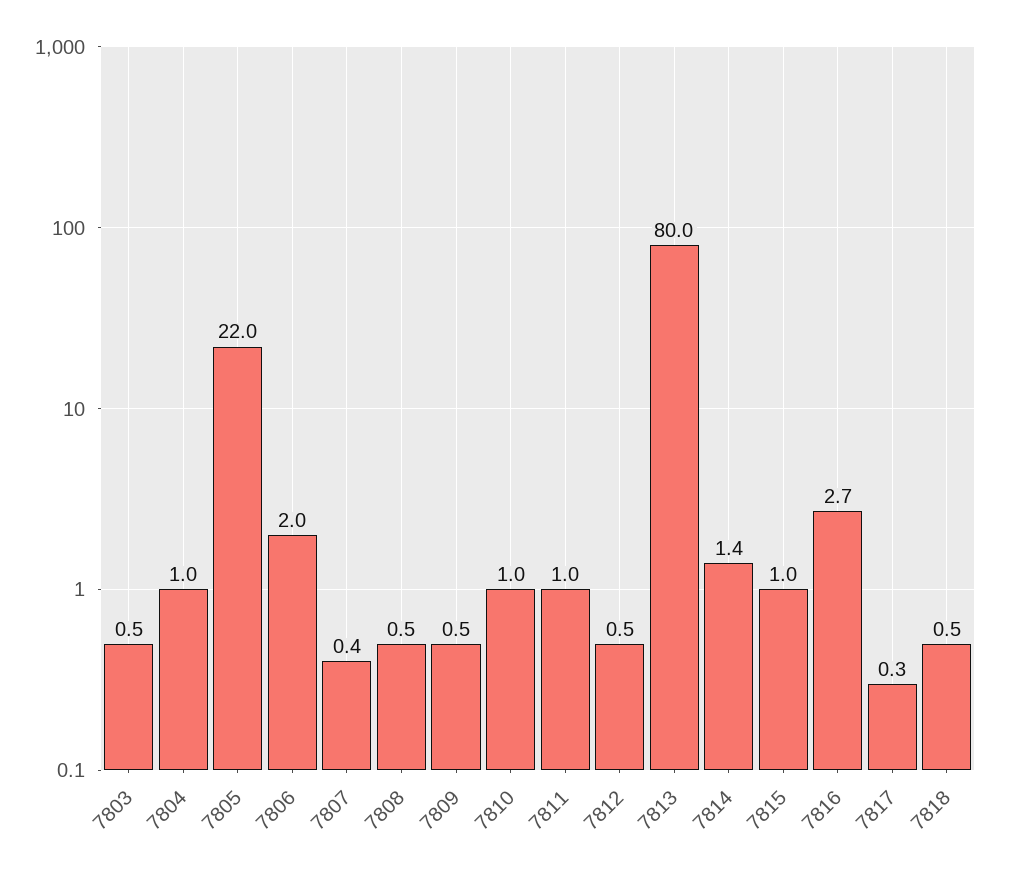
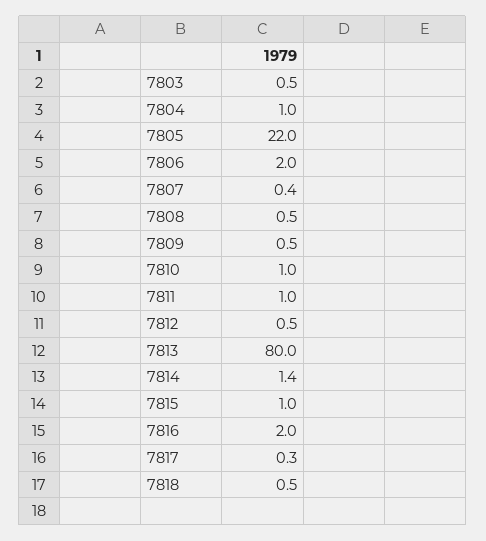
7816: 2.7 -> 2

